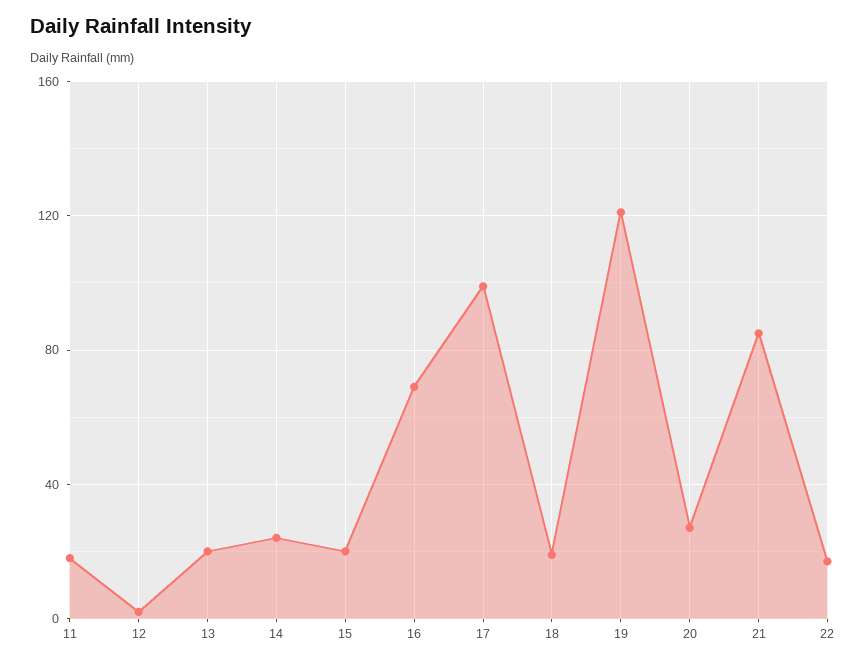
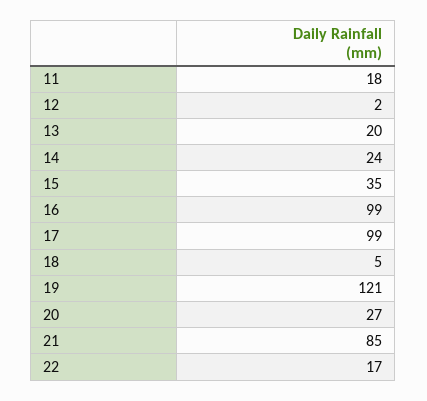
15: 20 -> 35
16: 70 -> 99
18: 20 -> 5

